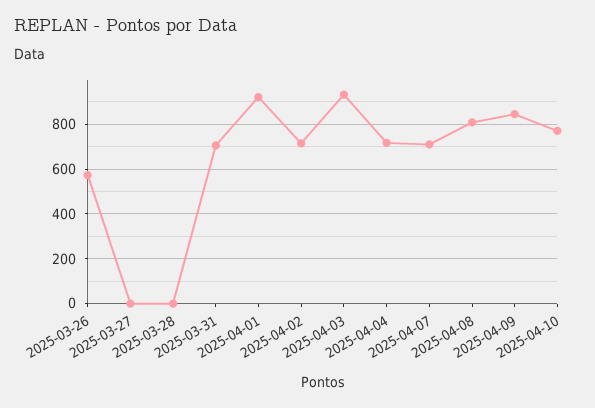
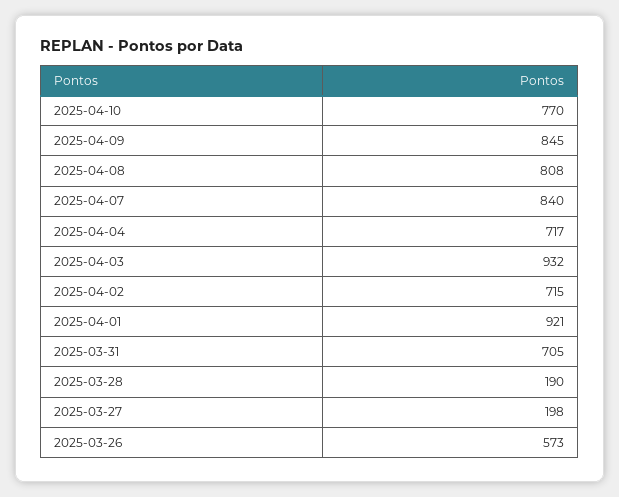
2025-03-27: 0 -> 198
2025-03-28: 0 -> 190
2025-04-07: 700 -> 840

